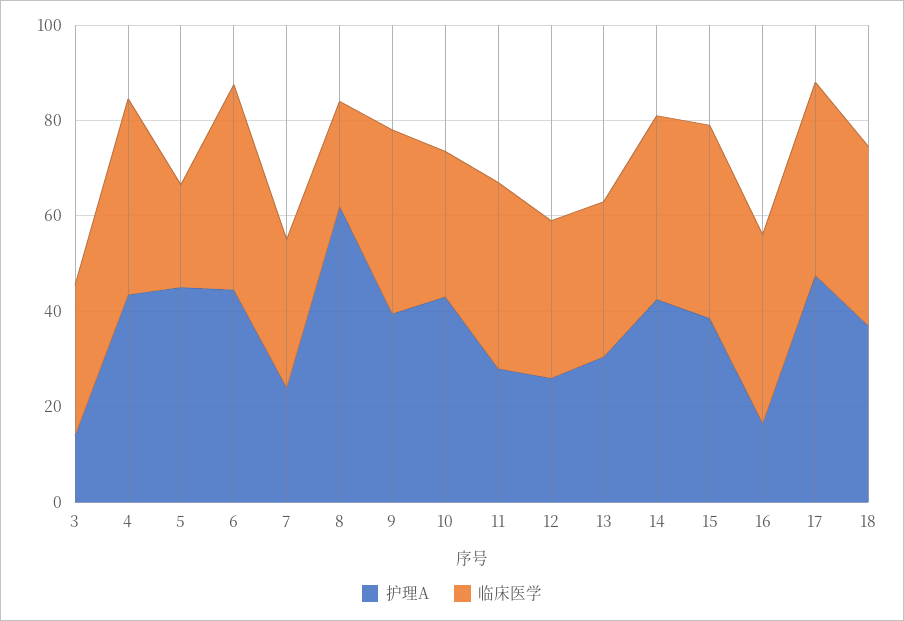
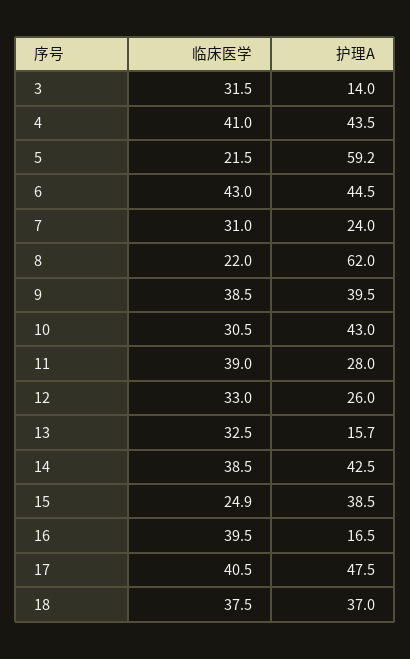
护理A, 5: 45 -> 59.2
护理A, 13: 30 -> 15.7
临床医学, 15: 40 -> 24.9

